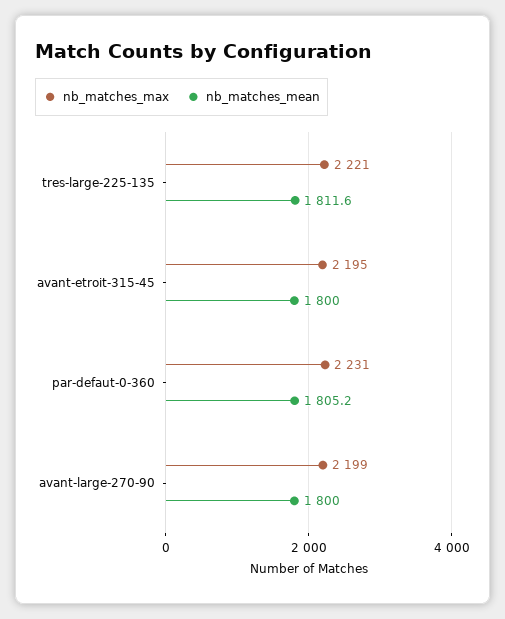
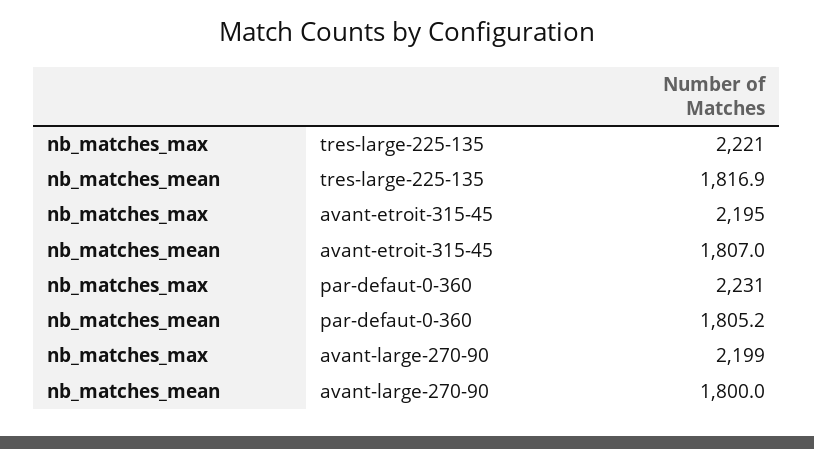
nb_matches_mean, tres-large-225-135: 1811.6 -> 1816.9
nb_matches_mean, avant-etroit-315-45: 1800 -> 1807

